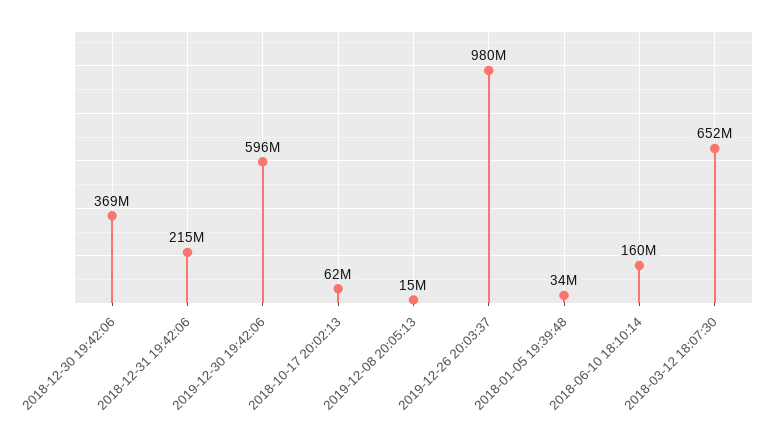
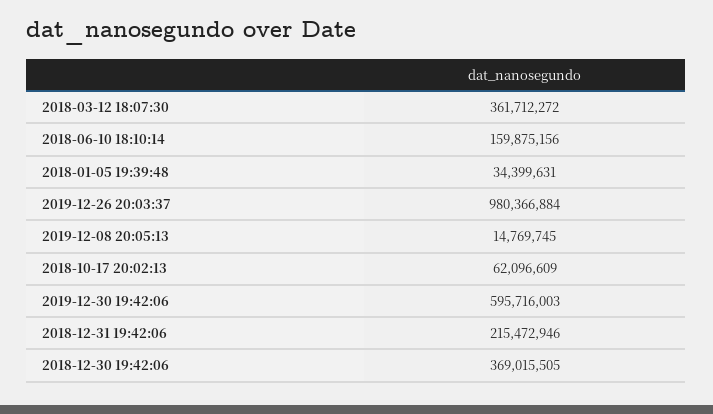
2018-03-12 18:07:30: 652000000 -> 361712272

